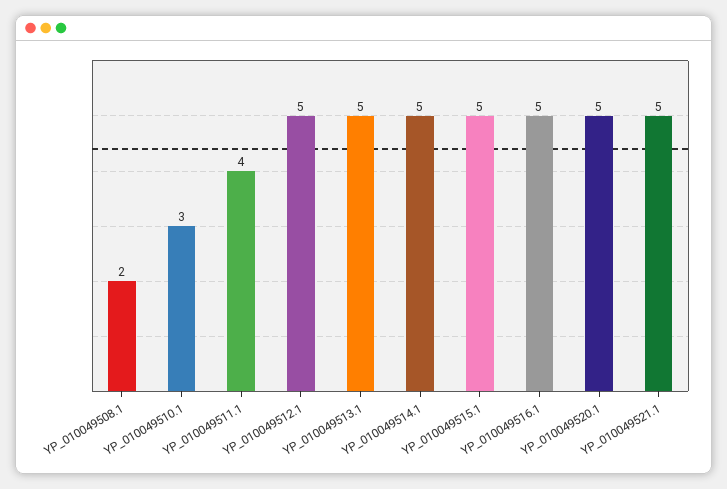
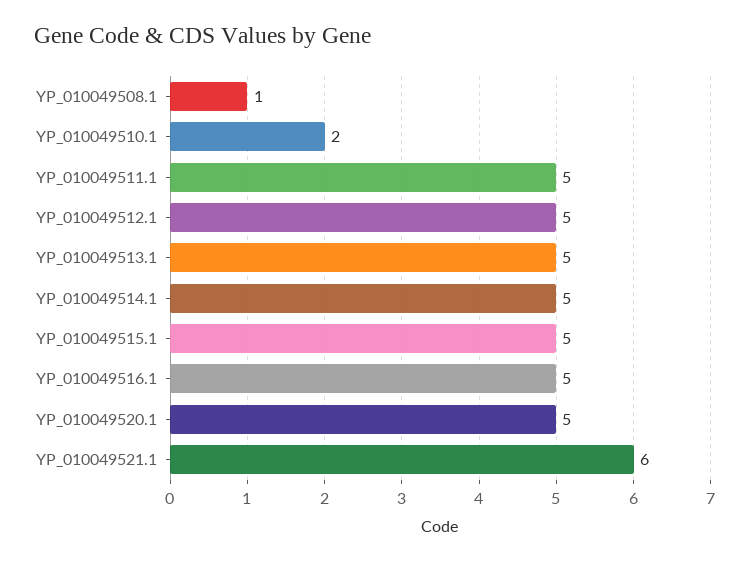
YP_010049508.1: 2 -> 1
YP_010049510.1: 3 -> 2
YP_010049511.1: 4 -> 5
YP_010049521.1: 5 -> 6

